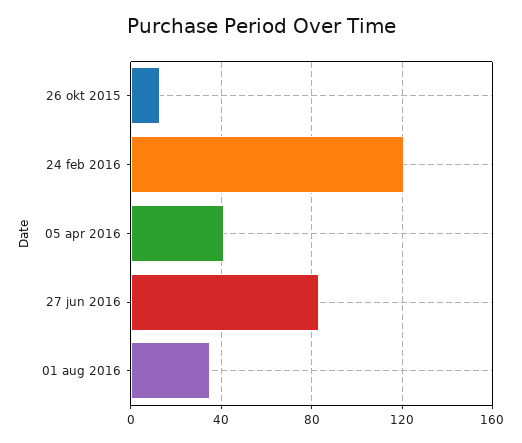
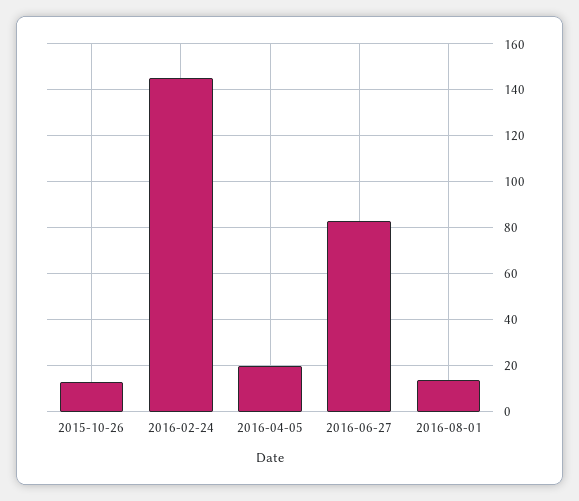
24 feb 2016: 120 -> 145
05 apr 2016: 40 -> 20
01 aug 2016: 35 -> 15

